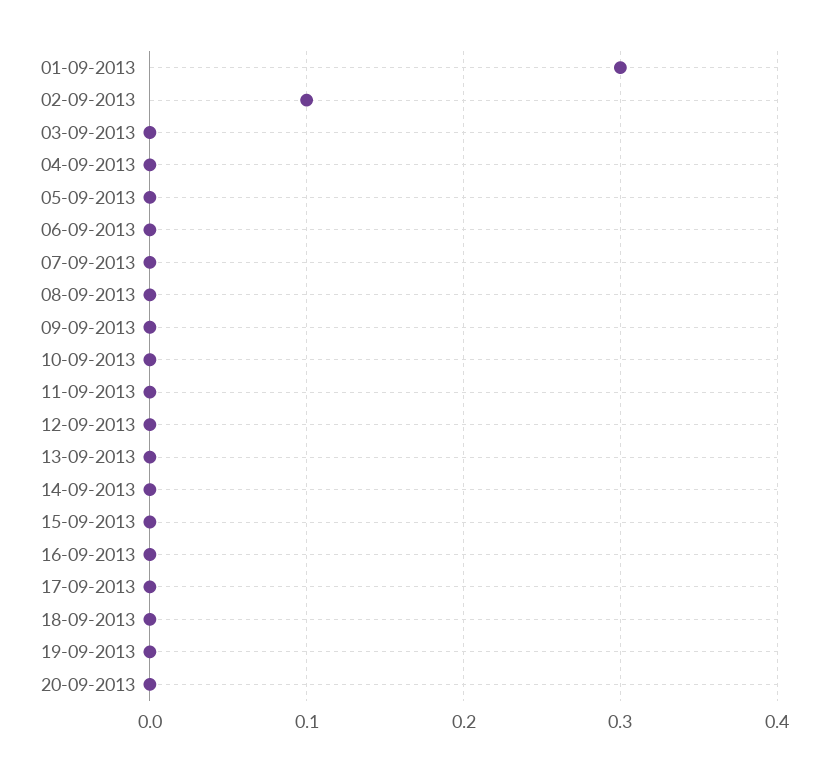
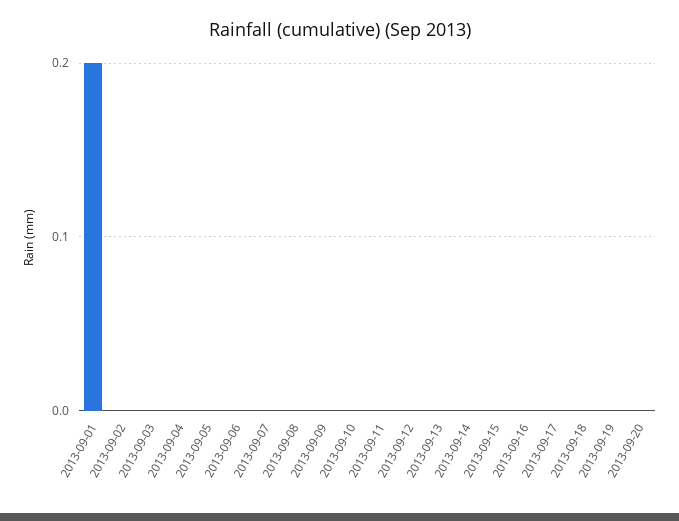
01-09-2013: 0.3 -> 0.2
02-09-2013: 0.1 -> 0

